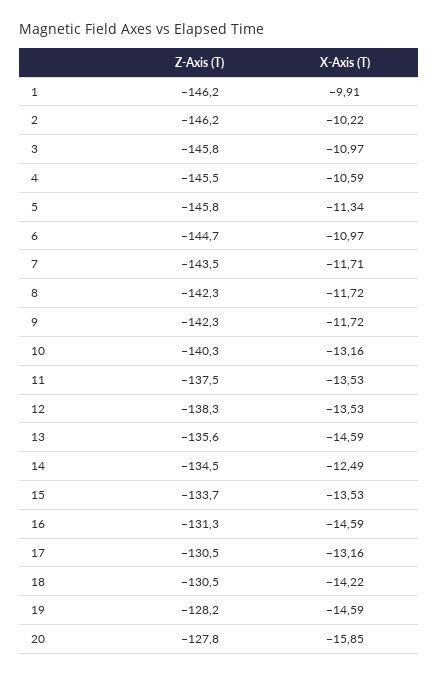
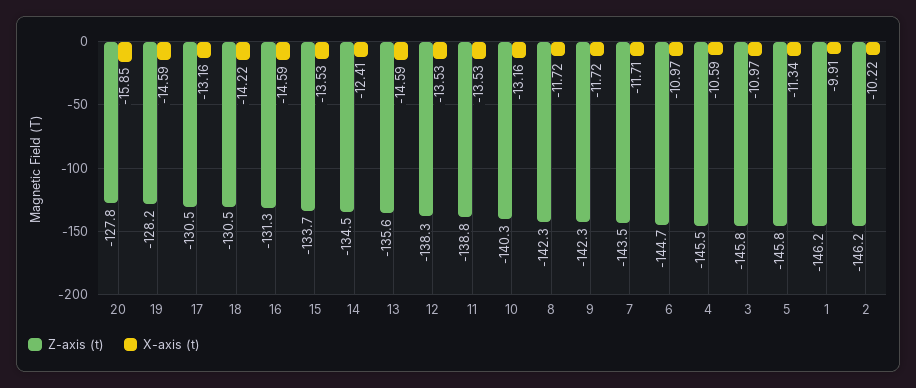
Z-Axis (T), 11: -137.5 -> -138.8
X-Axis (T), 14: -12.49 -> -12.41

